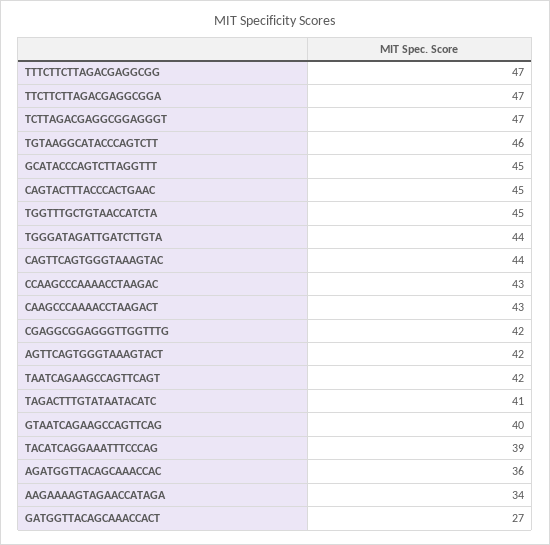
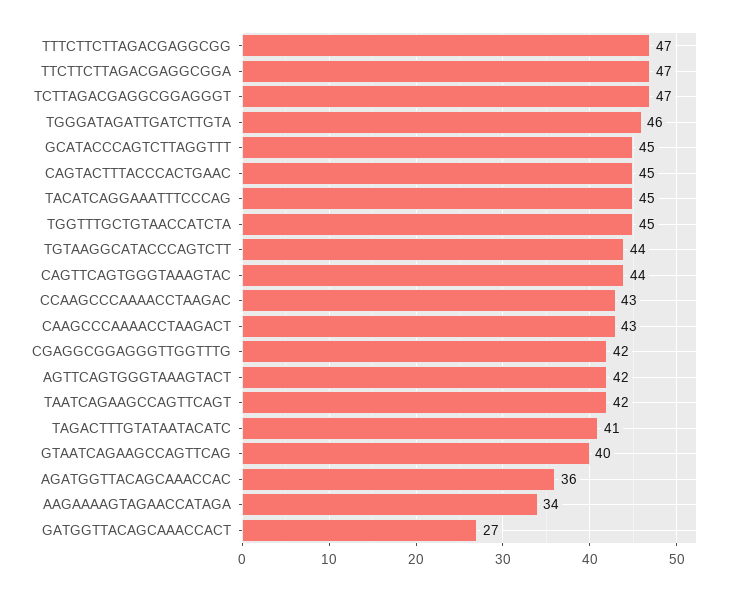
TGTAAGGCATACCCAGTCTT: 46 -> 44
TGGGATAGATTGATCTTGTA: 44 -> 46
TACATCAGGAAATTTCCCAG: 39 -> 45

